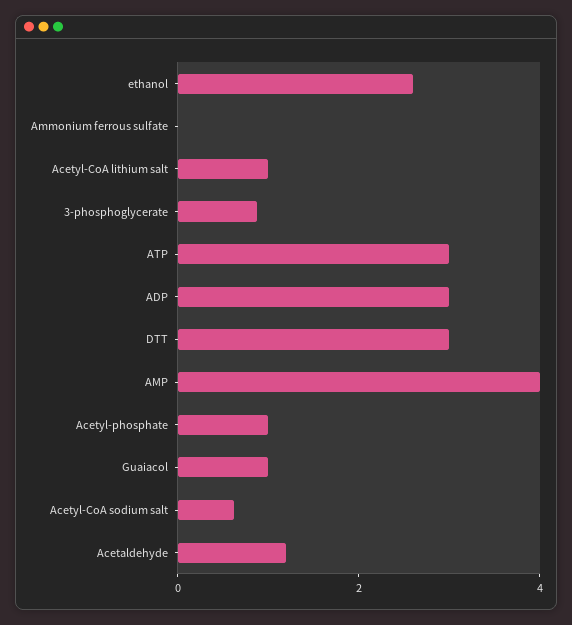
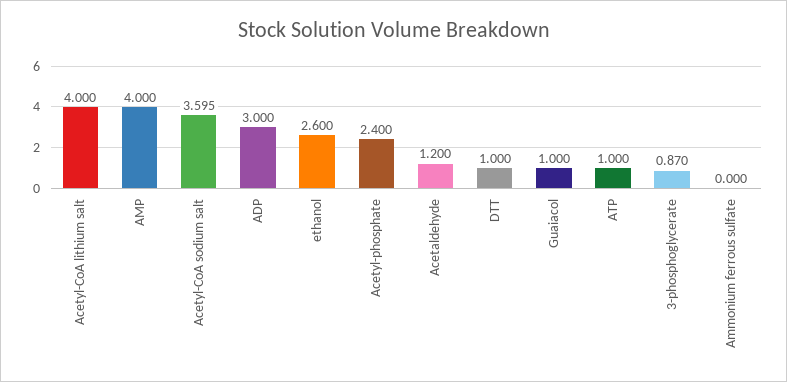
Acetyl-CoA lithium salt: 1 -> 4
ATP: 3 -> 1
DTT: 3 -> 1
Acetyl-phosphate: 1 -> 2.4
Acetyl-CoA sodium salt: 0.5 -> 3.595

